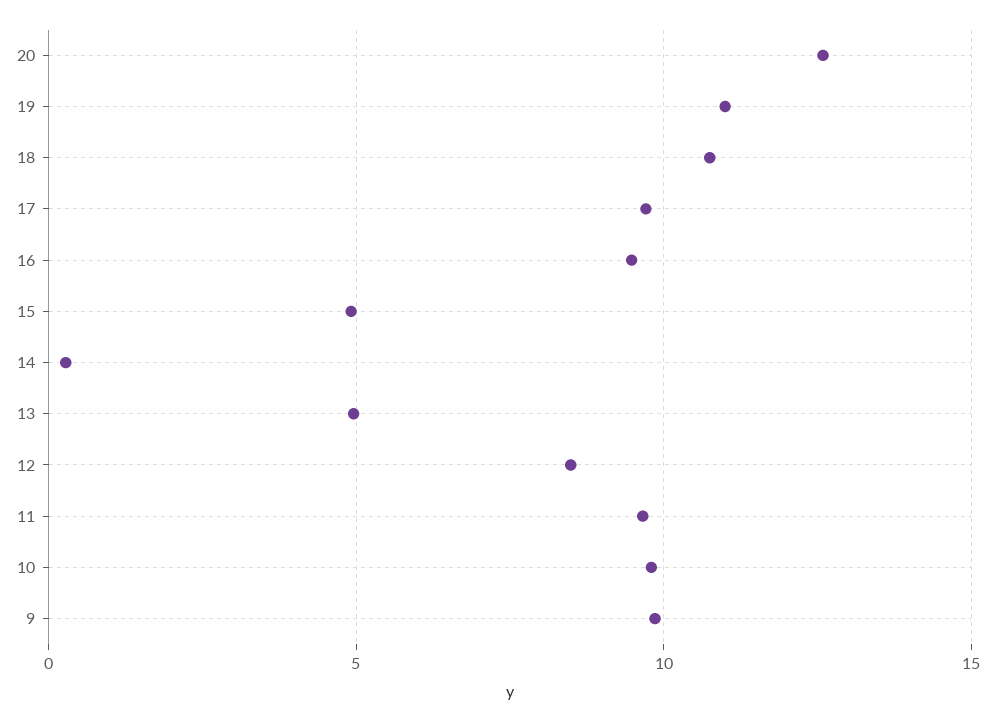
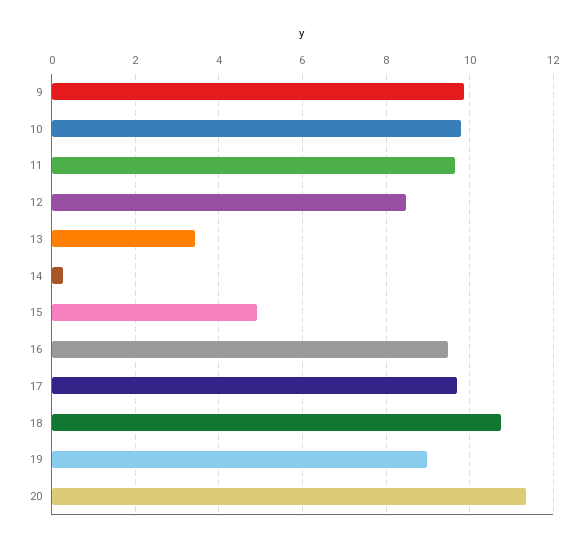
20: 12.5 -> 11.4
19: 11 -> 9
13: 5 -> 3.4

